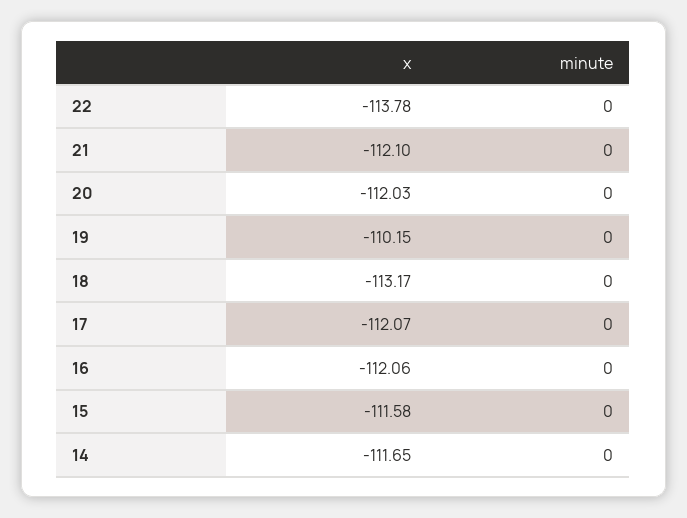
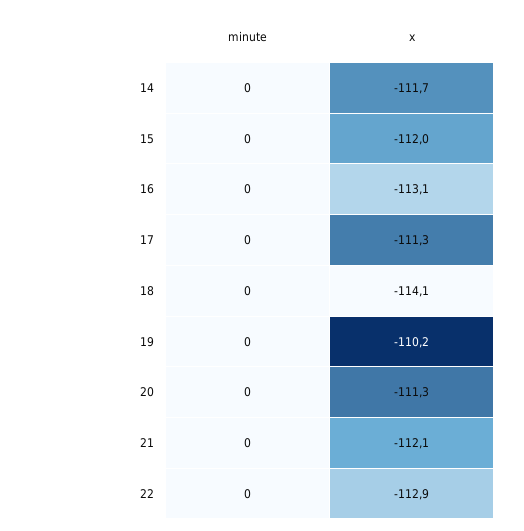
x, 22: -113.78 -> -112.9
x, 20: -112.03 -> -111.3
x, 18: -113.17 -> -114.1
x, 17: -112.07 -> -111.3
x, 16: -112.06 -> -113.1
x, 15: -111.58 -> -112

